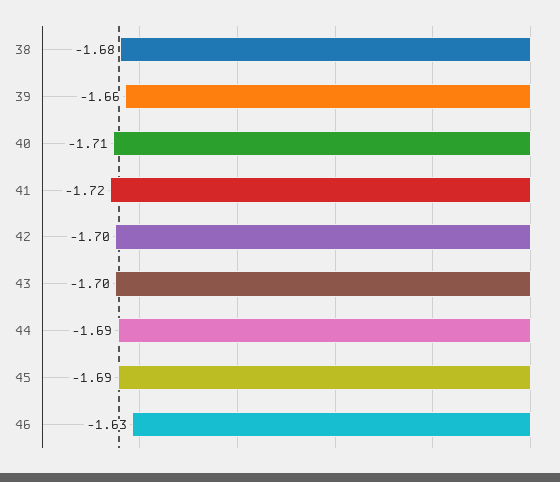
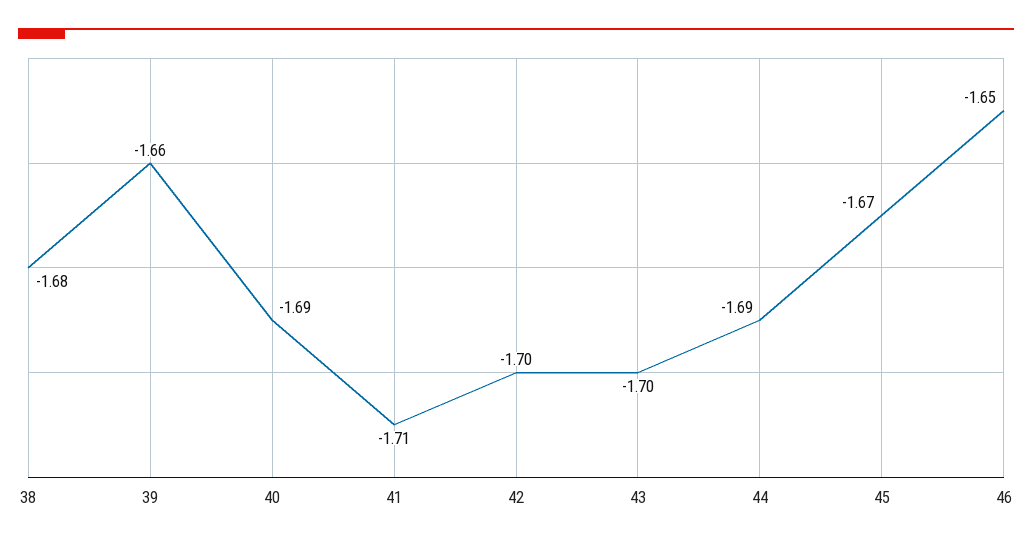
40: -1.71 -> -1.69
41: -1.72 -> -1.71
45: -1.69 -> -1.67
46: -1.63 -> -1.65

